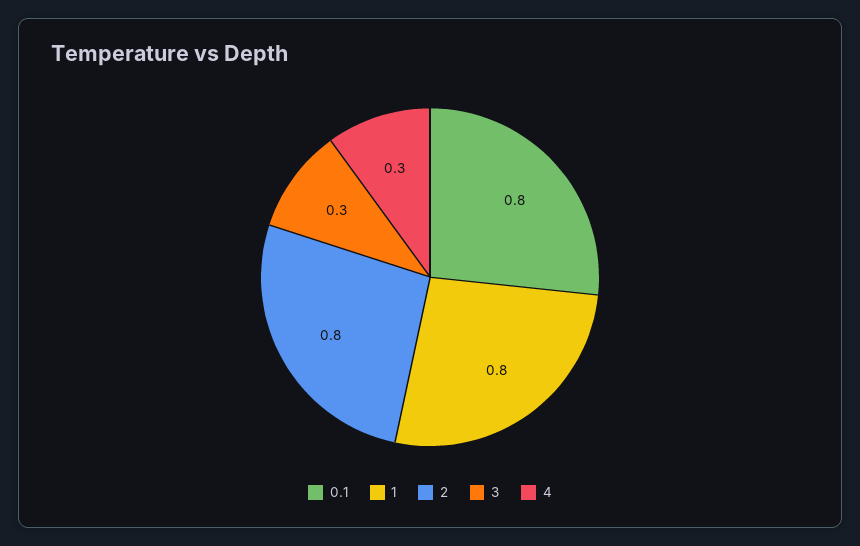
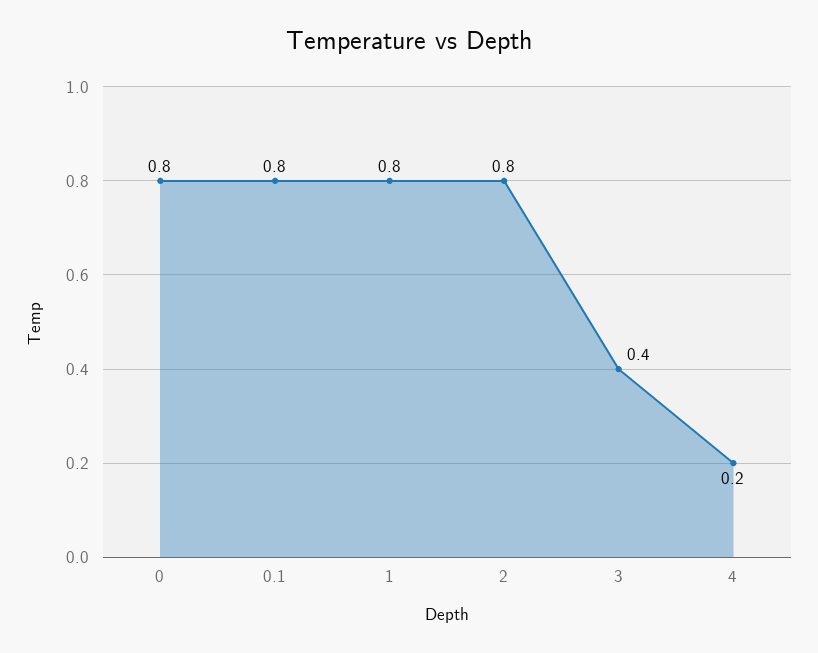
3: 0.3 -> 0.4
4: 0.3 -> 0.2
0: none -> 0.8

